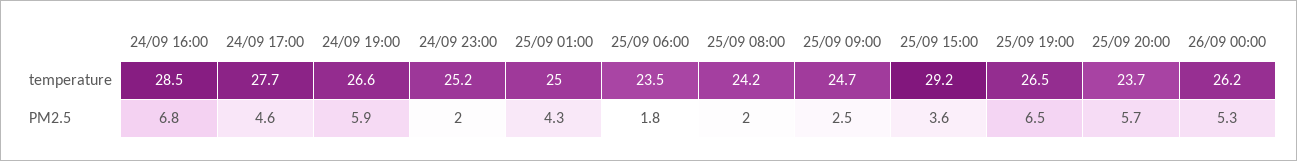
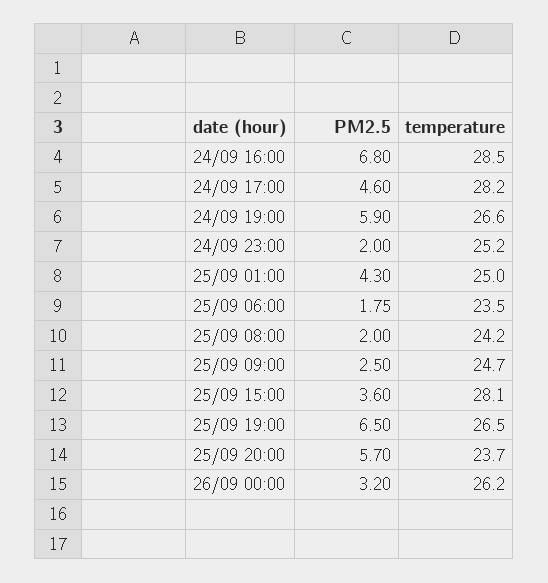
24/09 17:00, temperature: 27.7 -> 28.2
25/09 15:00, temperature: 29.2 -> 28.1
26/09 00:00, PM2.5: 5.3 -> 3.2

